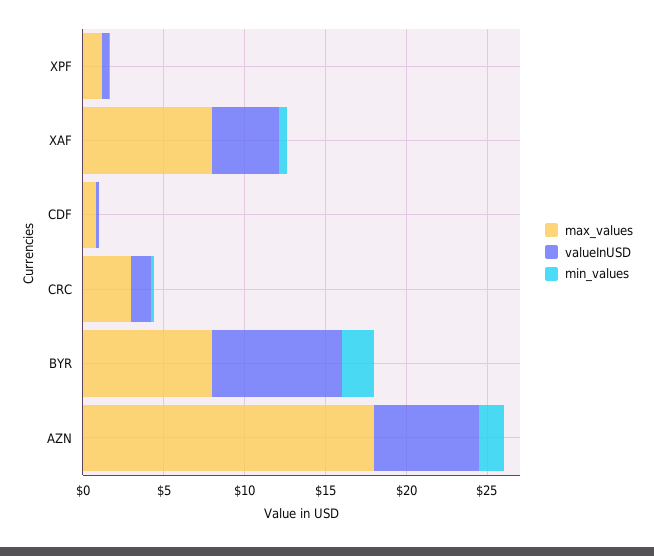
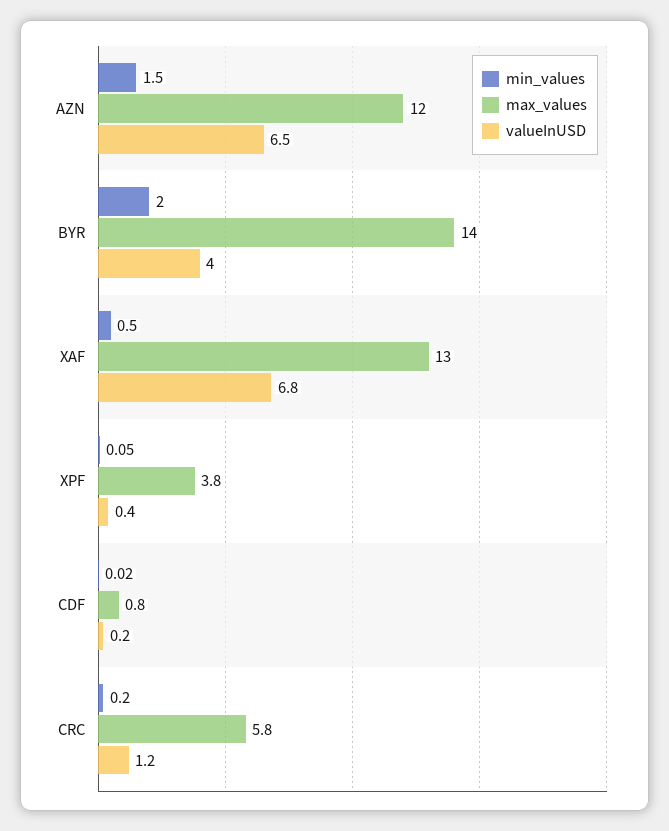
max_values, XPF: 1 -> 3.8
max_values, XAF: 8 -> 13
valueInUSD, XAF: 4 -> 6.8
max_values, CRC: 3 -> 5.8
max_values, BYR: 8 -> 14
valueInUSD, BYR: 8 -> 4
max_values, AZN: 18 -> 12

